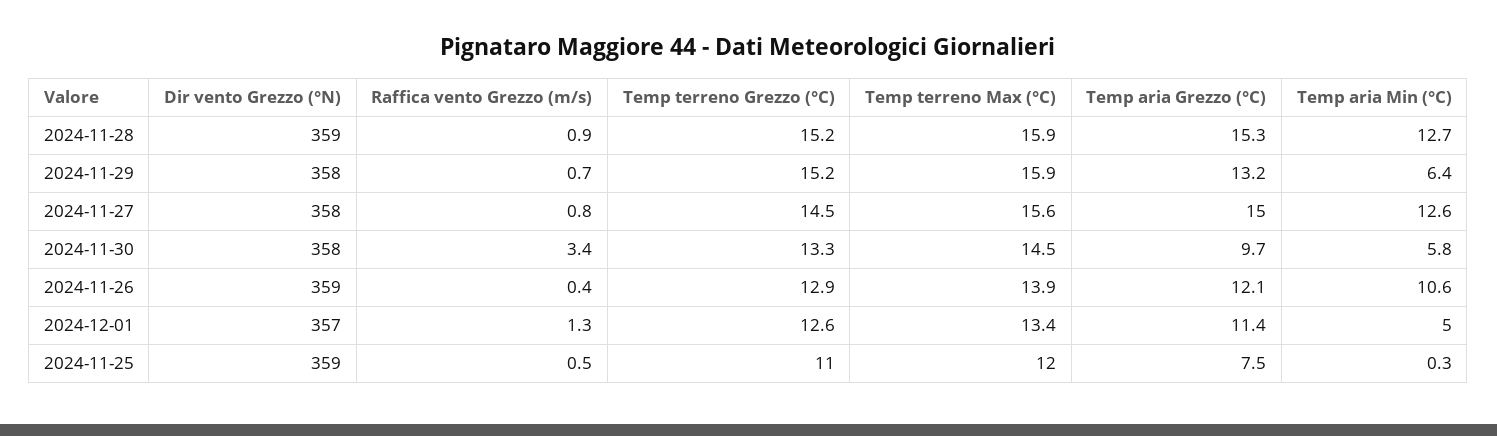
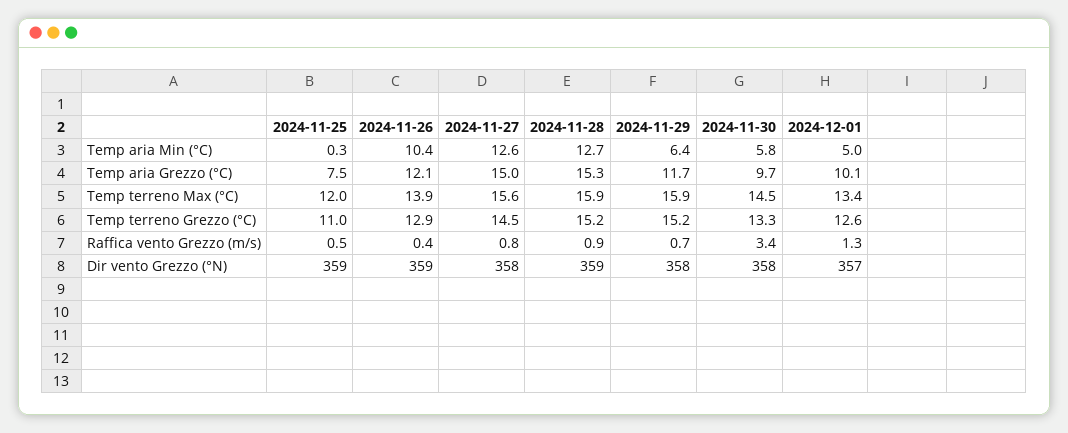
Temp aria Grezzo (°C), 2024-11-29: 13.2 -> 11.7
Temp aria Min (°C), 2024-11-26: 10.6 -> 10.4
Temp aria Grezzo (°C), 2024-12-01: 11.4 -> 10.1

